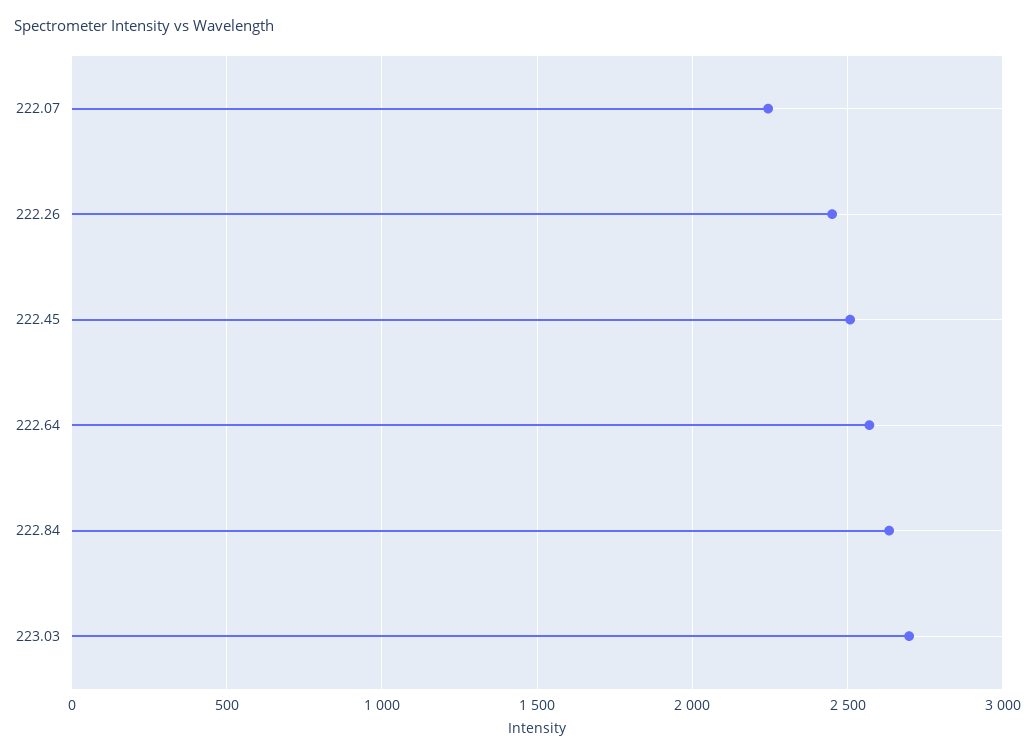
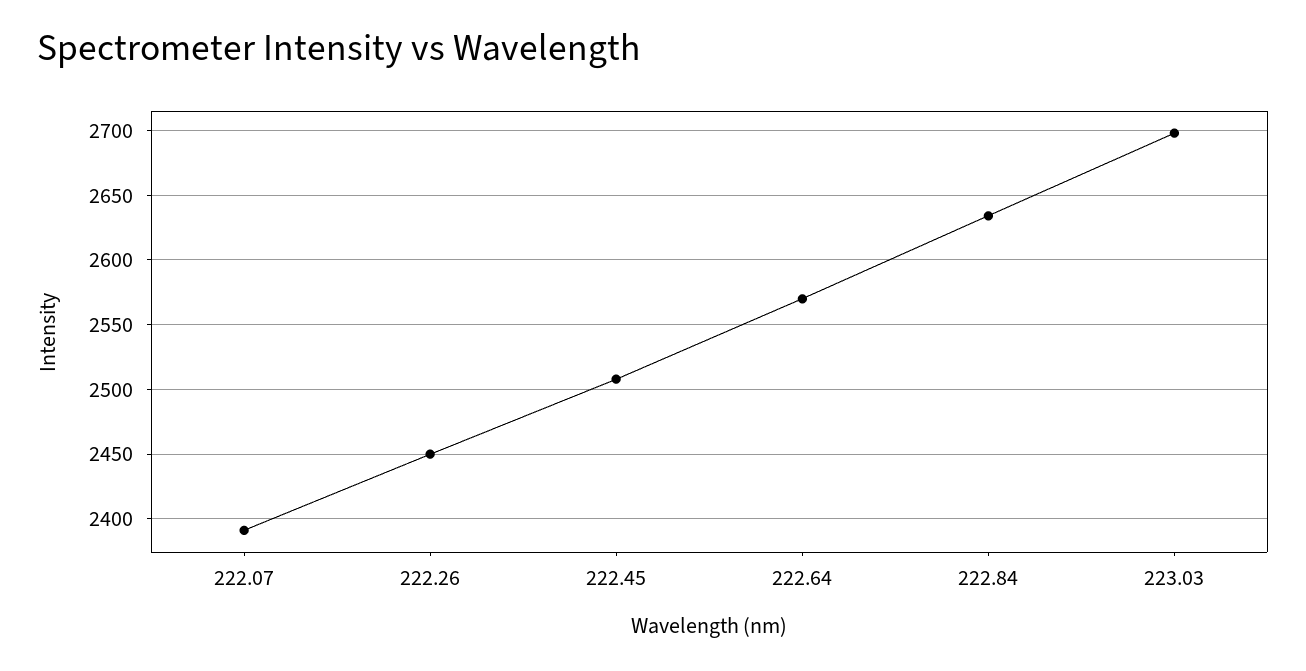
222.07: 2250 -> 2390

